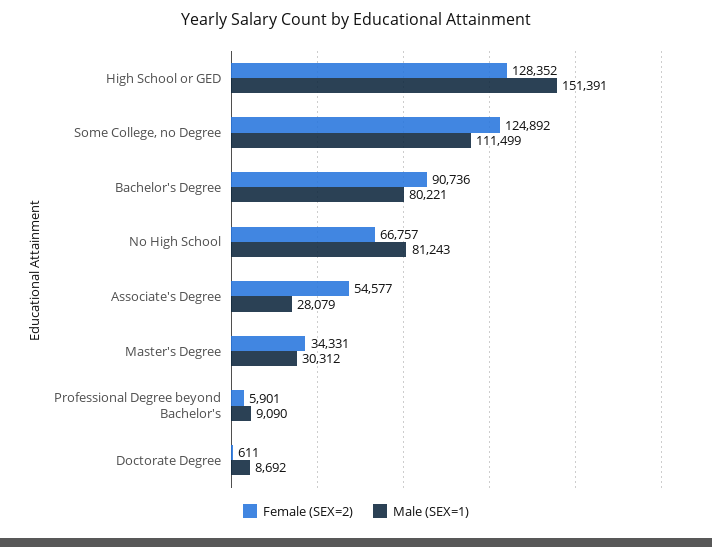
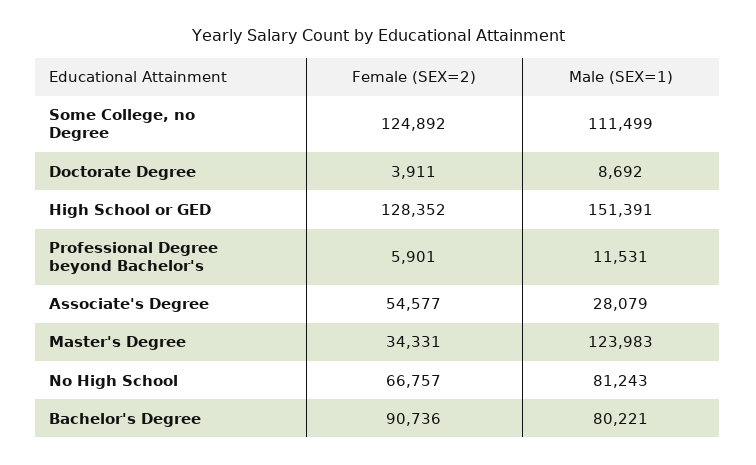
Male (SEX=1), Master's Degree: 30312 -> 123983
Male (SEX=1), Professional Degree beyond Bachelor's: 9090 -> 11531
Female (SEX=2), Doctorate Degree: 611 -> 3911

